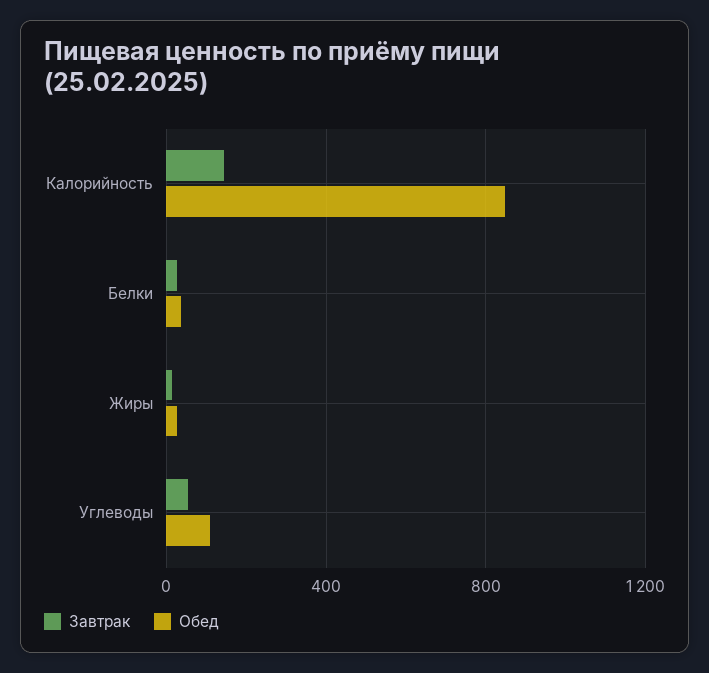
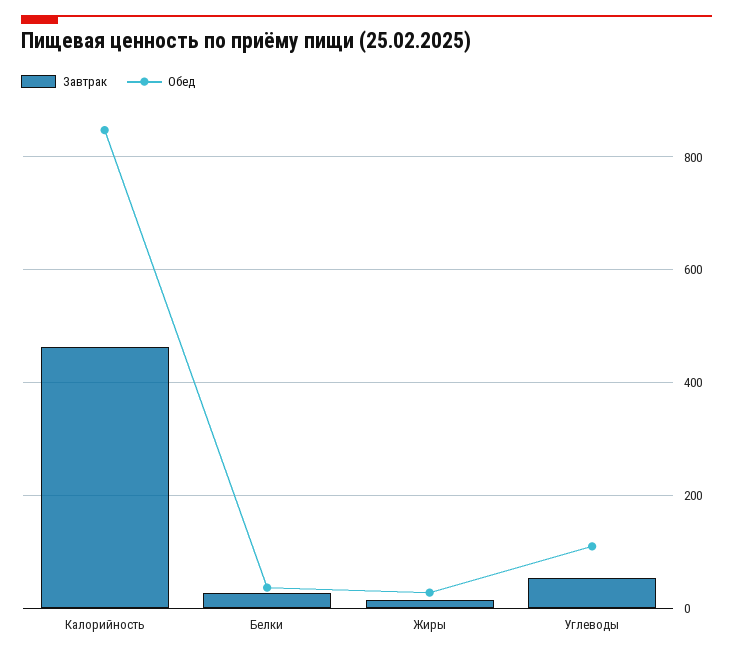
Завтрак, Калорийность: 150 -> 460

